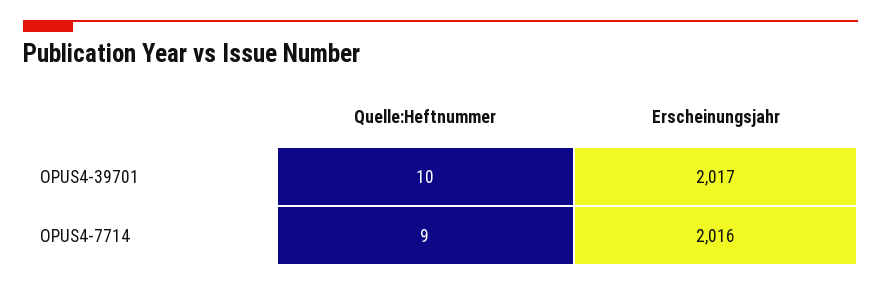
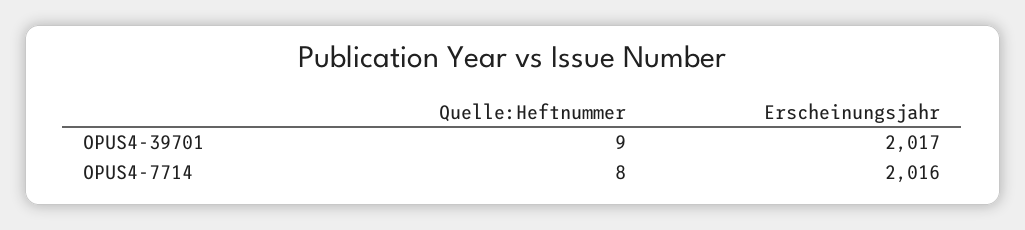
Quelle:Heftnummer, OPUS4-39701: 10 -> 9
Quelle:Heftnummer, OPUS4-7714: 9 -> 8

